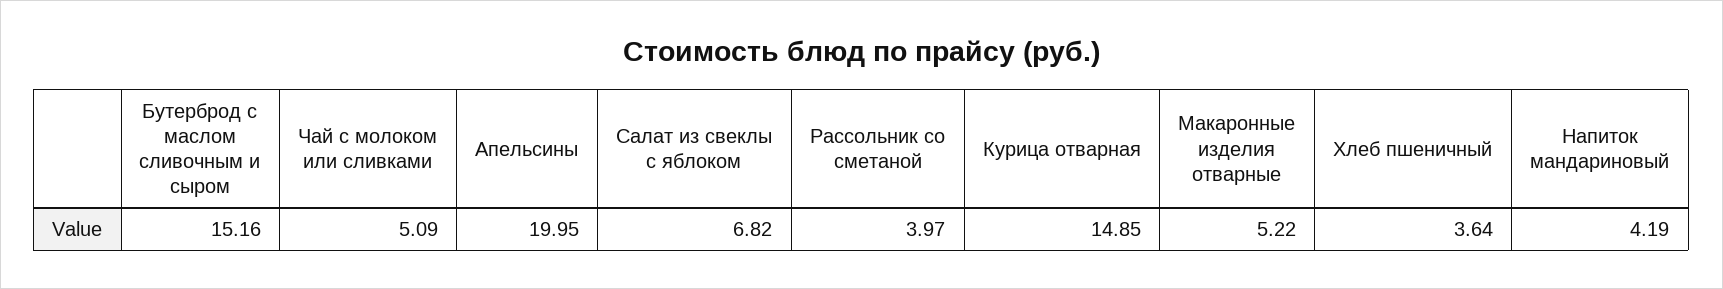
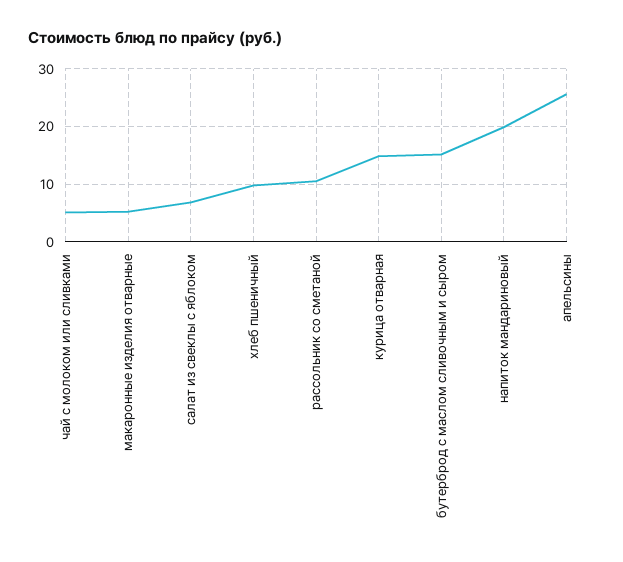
Апельсины: 19.95 -> 26
Рассольник со сметаной: 3.97 -> 10
Хлеб пшеничный: 3.64 -> 10
Напиток мандариновый: 4.19 -> 20

